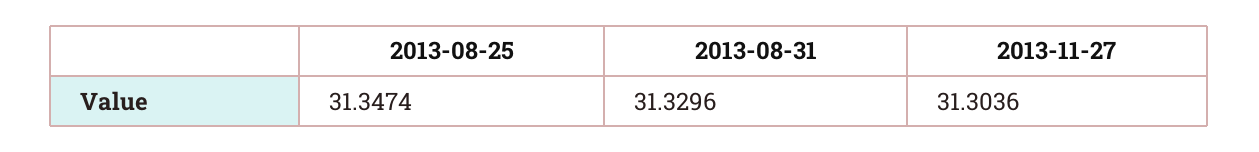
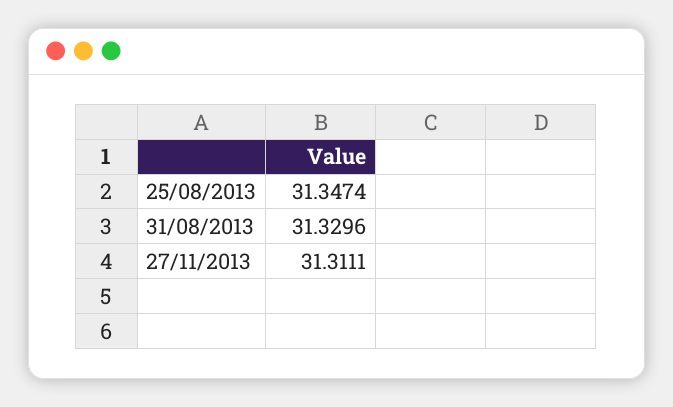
2013-11-27: 31.3036 -> 31.3111

